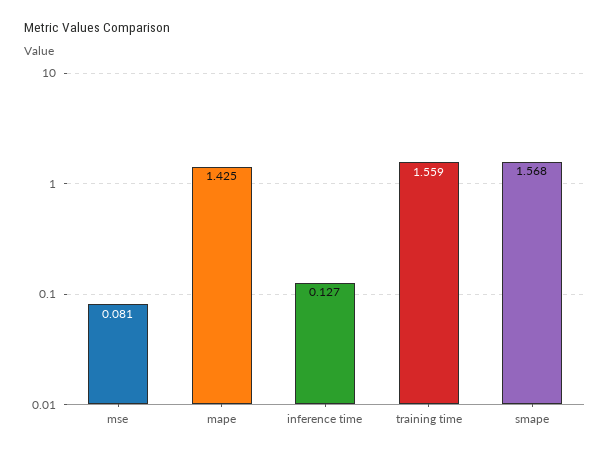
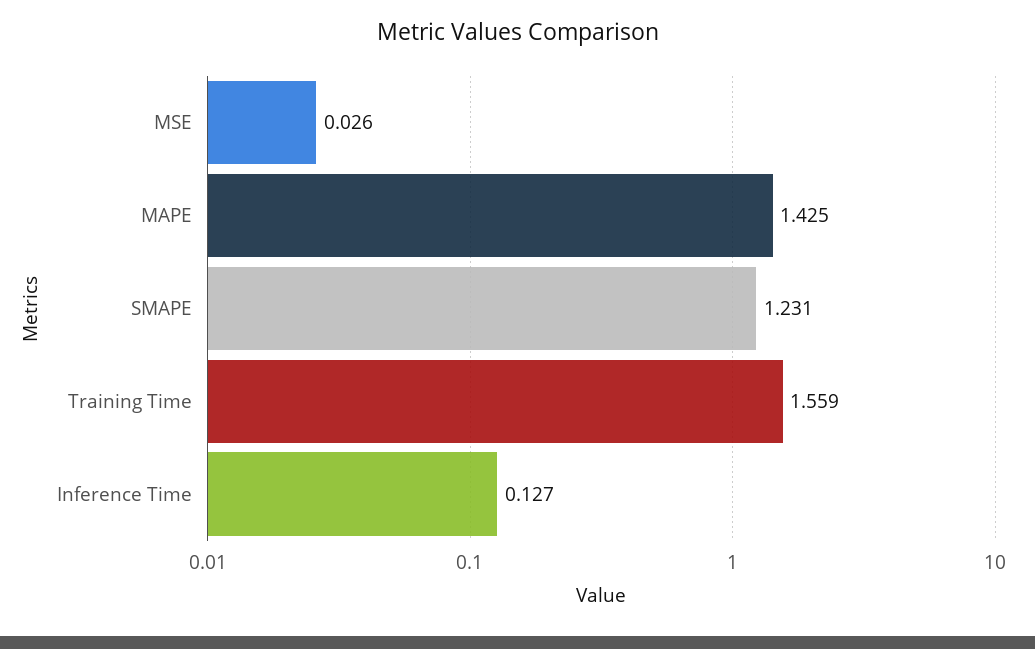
mse: 0.081 -> 0.026
smape: 1.568 -> 1.231

